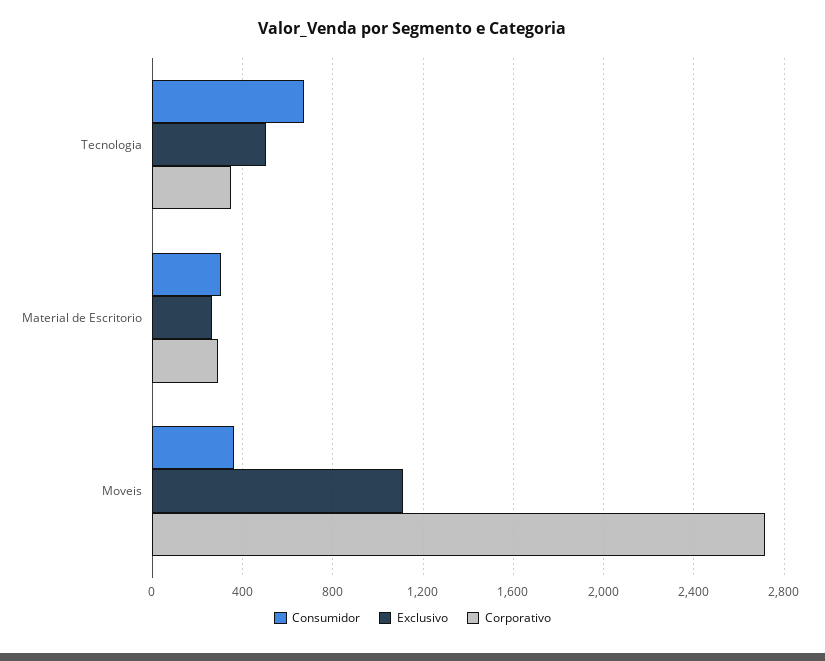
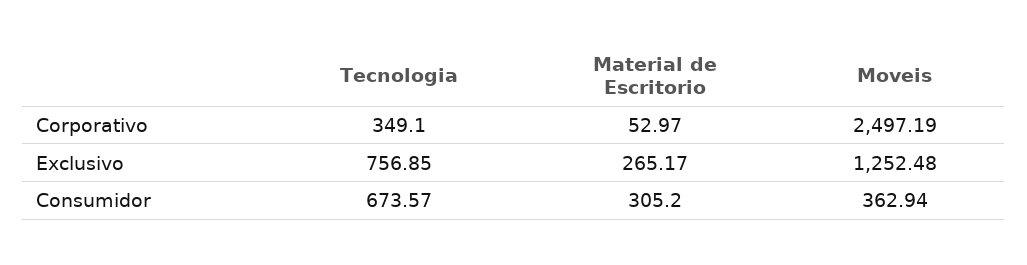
Exclusivo, Tecnologia: 500 -> 756.85
Corporativo, Material de Escritorio: 300 -> 52.97
Exclusivo, Moveis: 1100 -> 1252.48
Corporativo, Moveis: 2700 -> 2497.19

